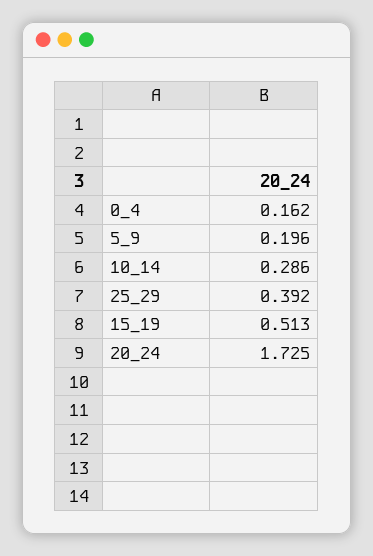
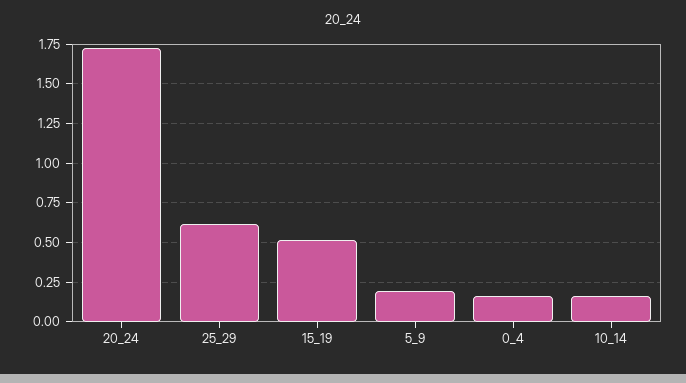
10_14: 0.286 -> 0.15
25_29: 0.392 -> 0.6

